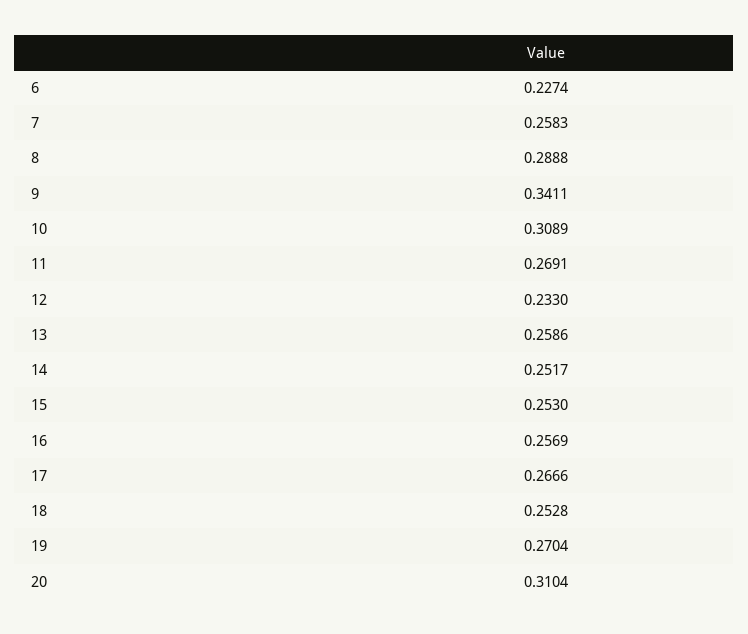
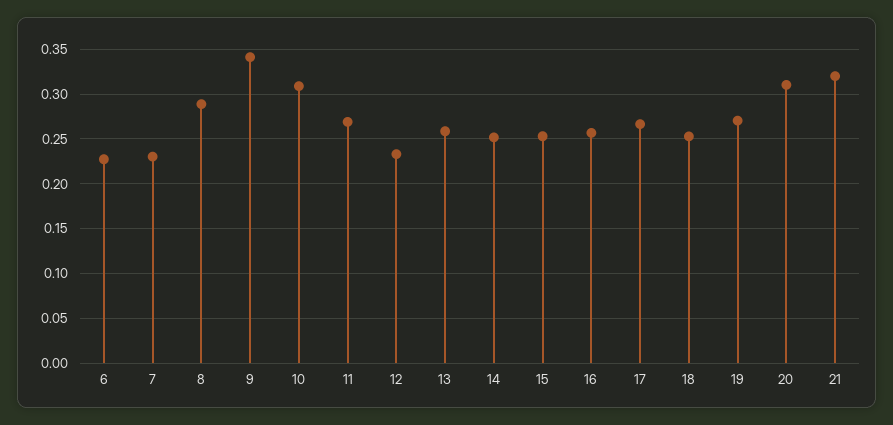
7: 0.2583 -> 0.23
21: none -> 0.32

